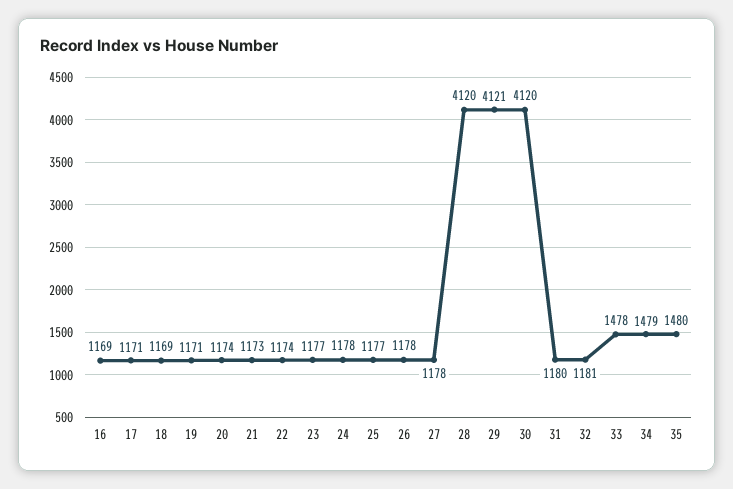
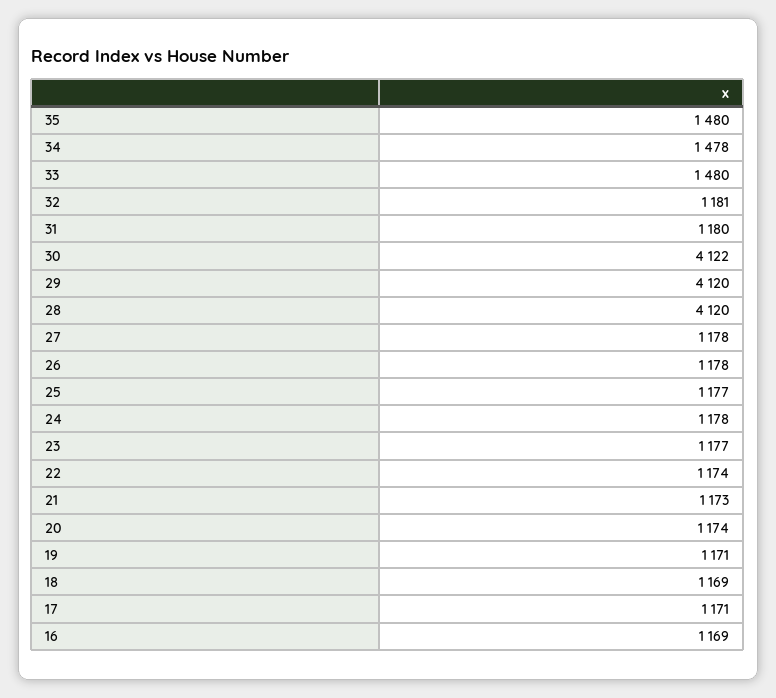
29: 4121 -> 4120
30: 4120 -> 4122
33: 1478 -> 1480
34: 1479 -> 1478

